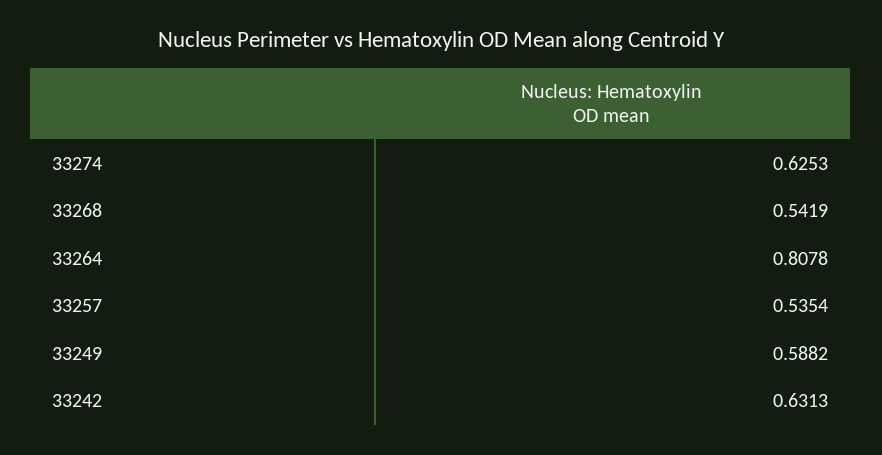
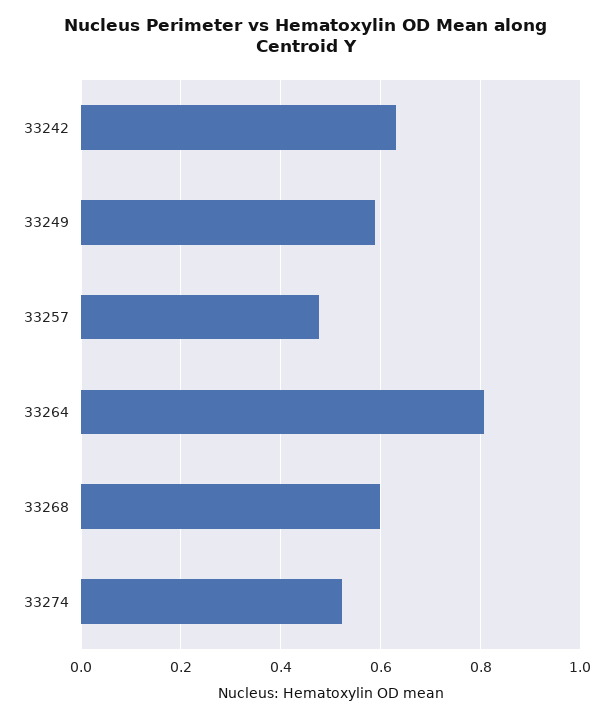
33274: 0.6253 -> 0.52
33268: 0.5419 -> 0.6
33257: 0.5354 -> 0.48

